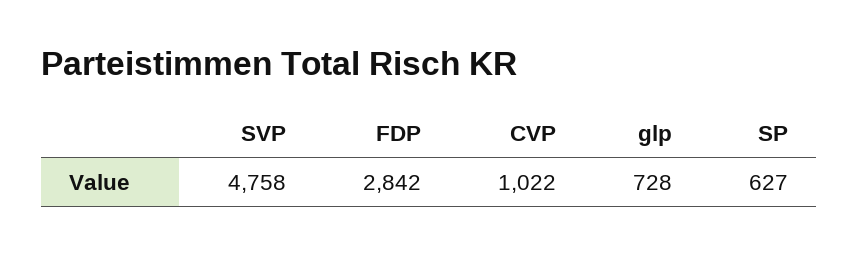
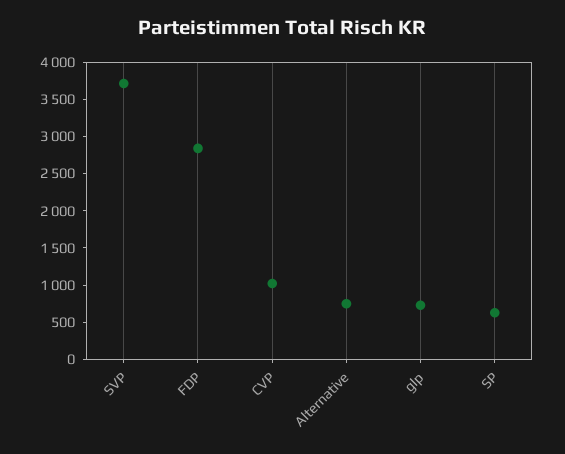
SVP: 4758 -> 3750
Alternative: none -> 750

